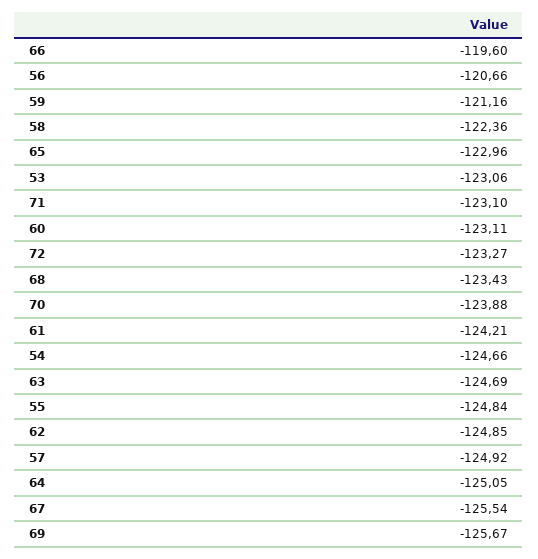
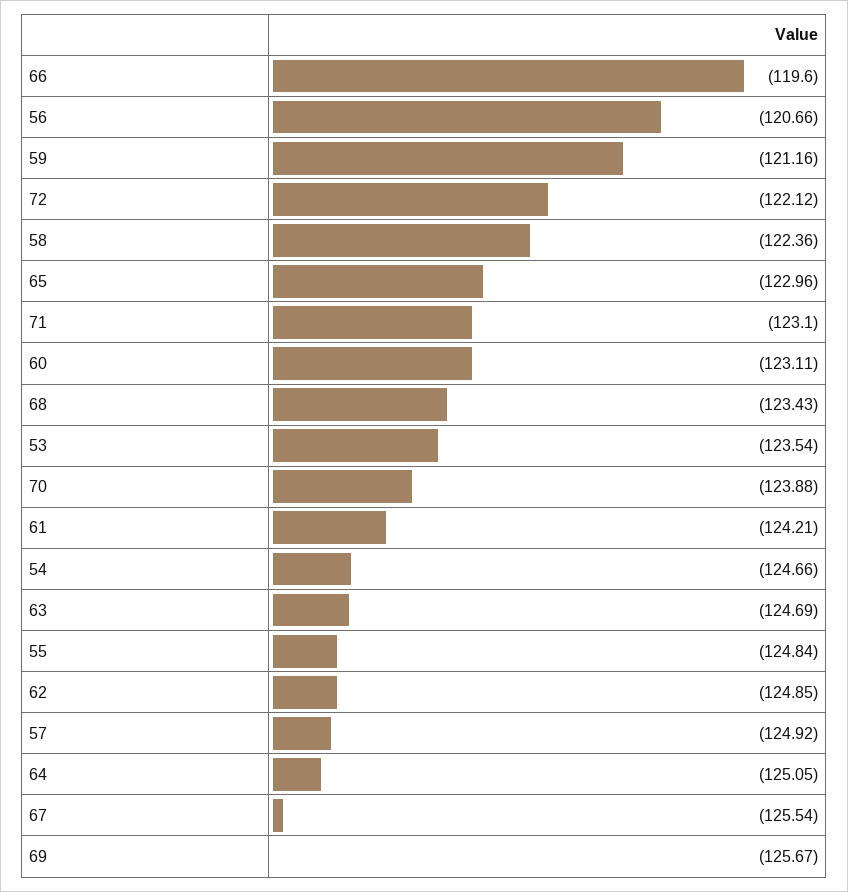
53: -123.06 -> -123.54
72: -123.27 -> -122.12

